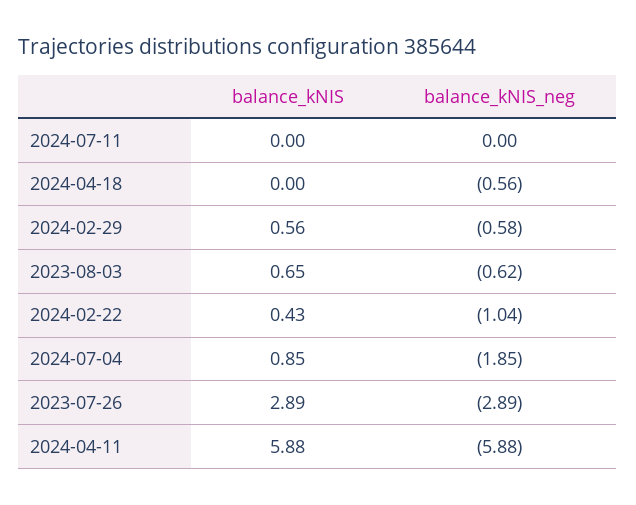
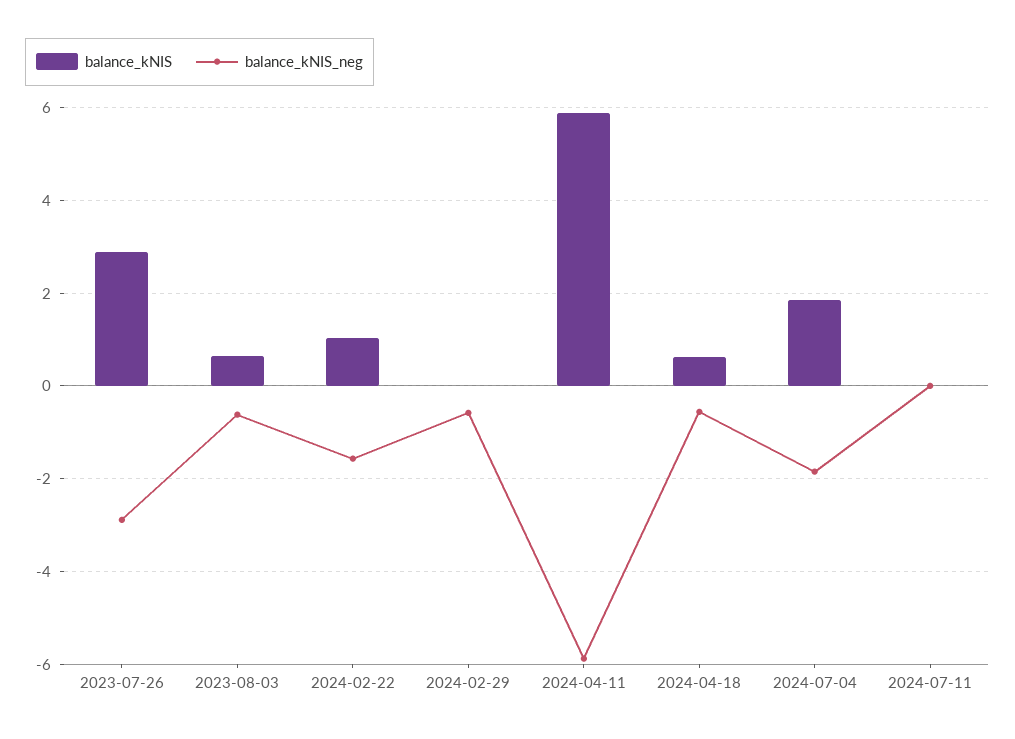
balance_kNIS, 2024-04-18: 0 -> 0.6
balance_kNIS, 2024-02-29: 0.56 -> 0
balance_kNIS, 2024-02-22: 0.43 -> 1
balance_kNIS_neg, 2024-02-22: -1.04 -> -1.6
balance_kNIS, 2024-07-04: 0.85 -> 1.8

